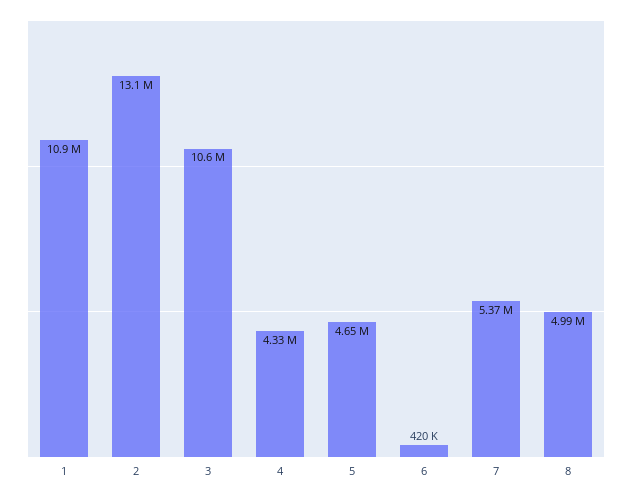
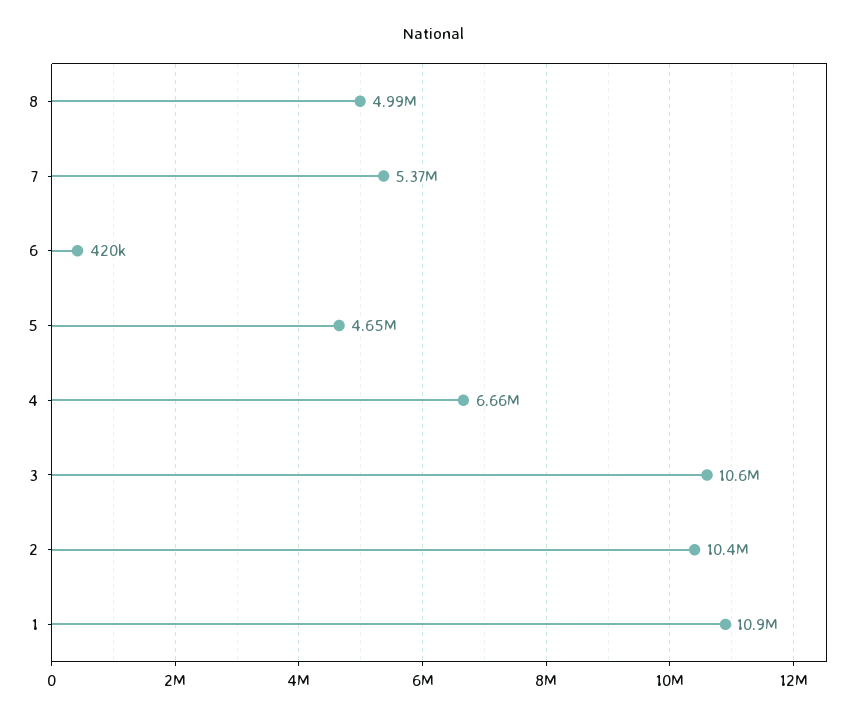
2: 13100000 -> 10400000
4: 4330000 -> 6660000

